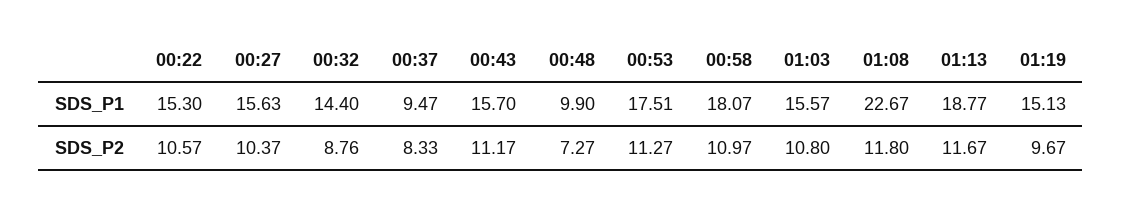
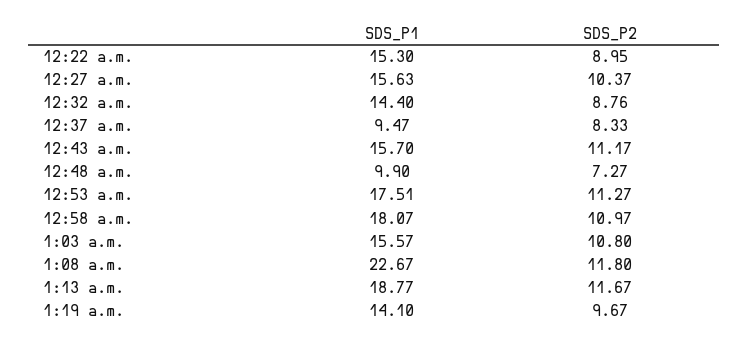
01:19, SDS_P1: 15.13 -> 14.1
00:22, SDS_P2: 10.57 -> 8.95

